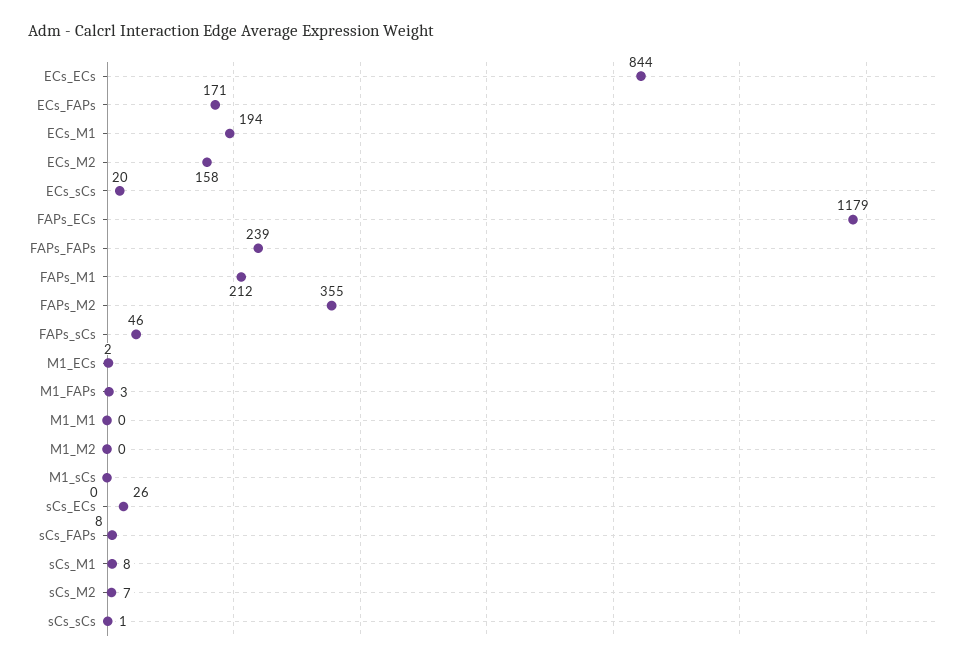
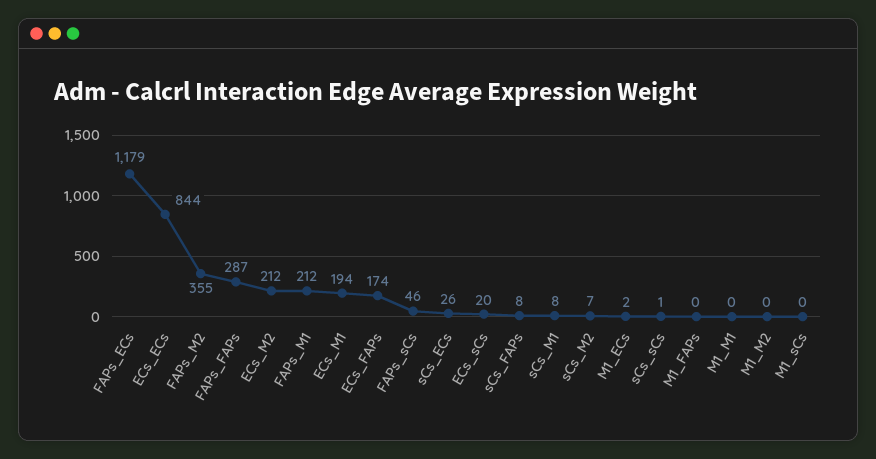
ECs_FAPs: 171 -> 174
ECs_M2: 158 -> 212
FAPs_FAPs: 239 -> 287
M1_FAPs: 3 -> 0

